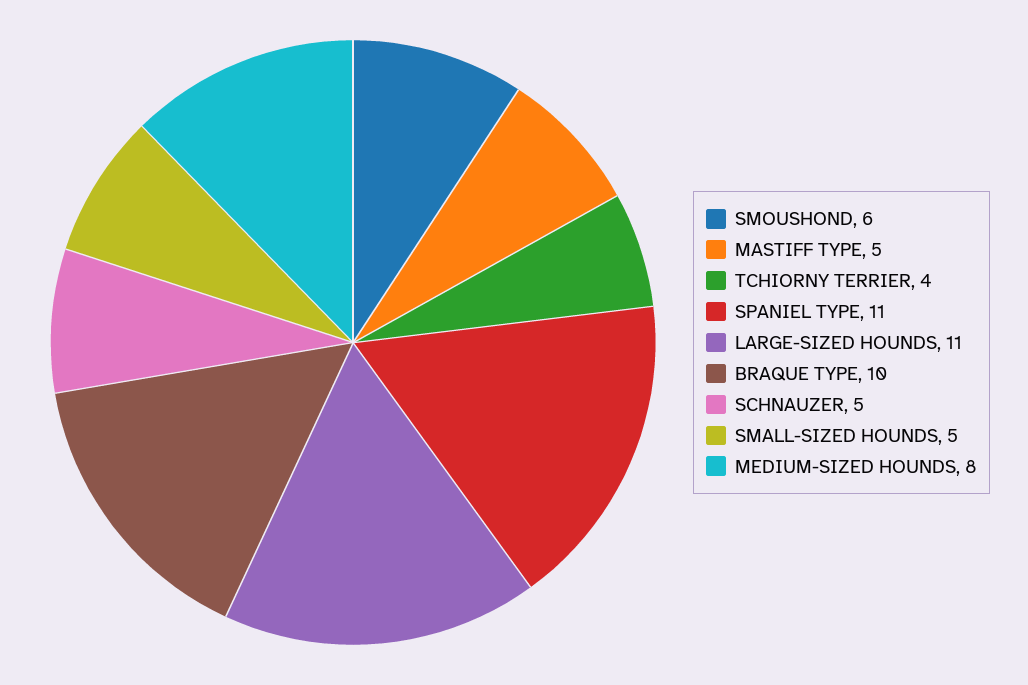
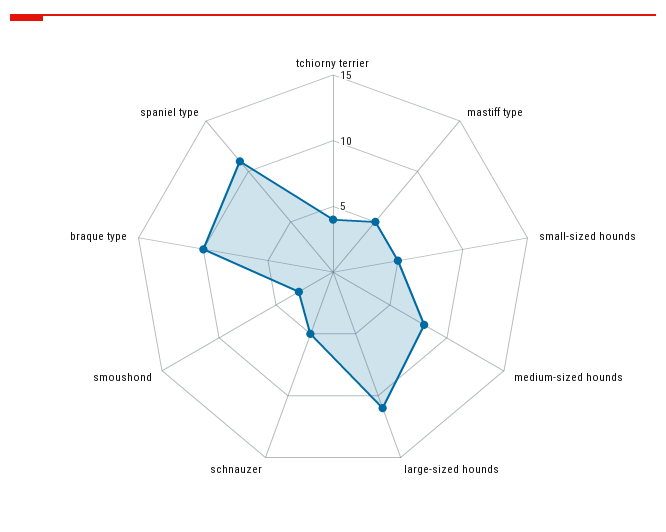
SMOUSHOND: 6 -> 3

